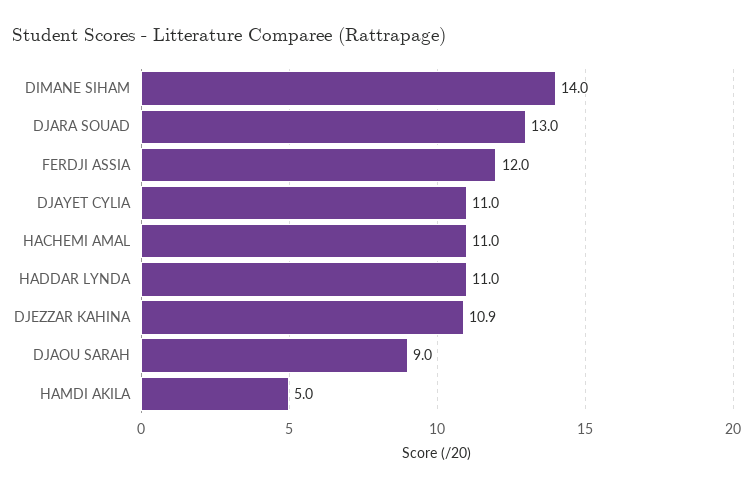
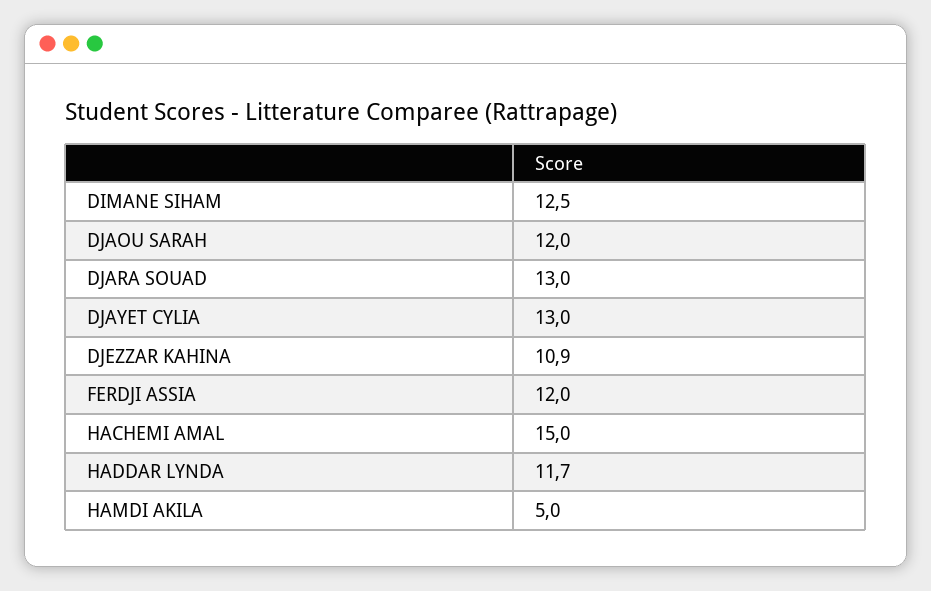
DIMANE SIHAM: 14 -> 12.5
DJAYET CYLIA: 11 -> 13
HACHEMI AMAL: 11 -> 15
HADDAR LYNDA: 11 -> 11.7
DJAOU SARAH: 9 -> 12

